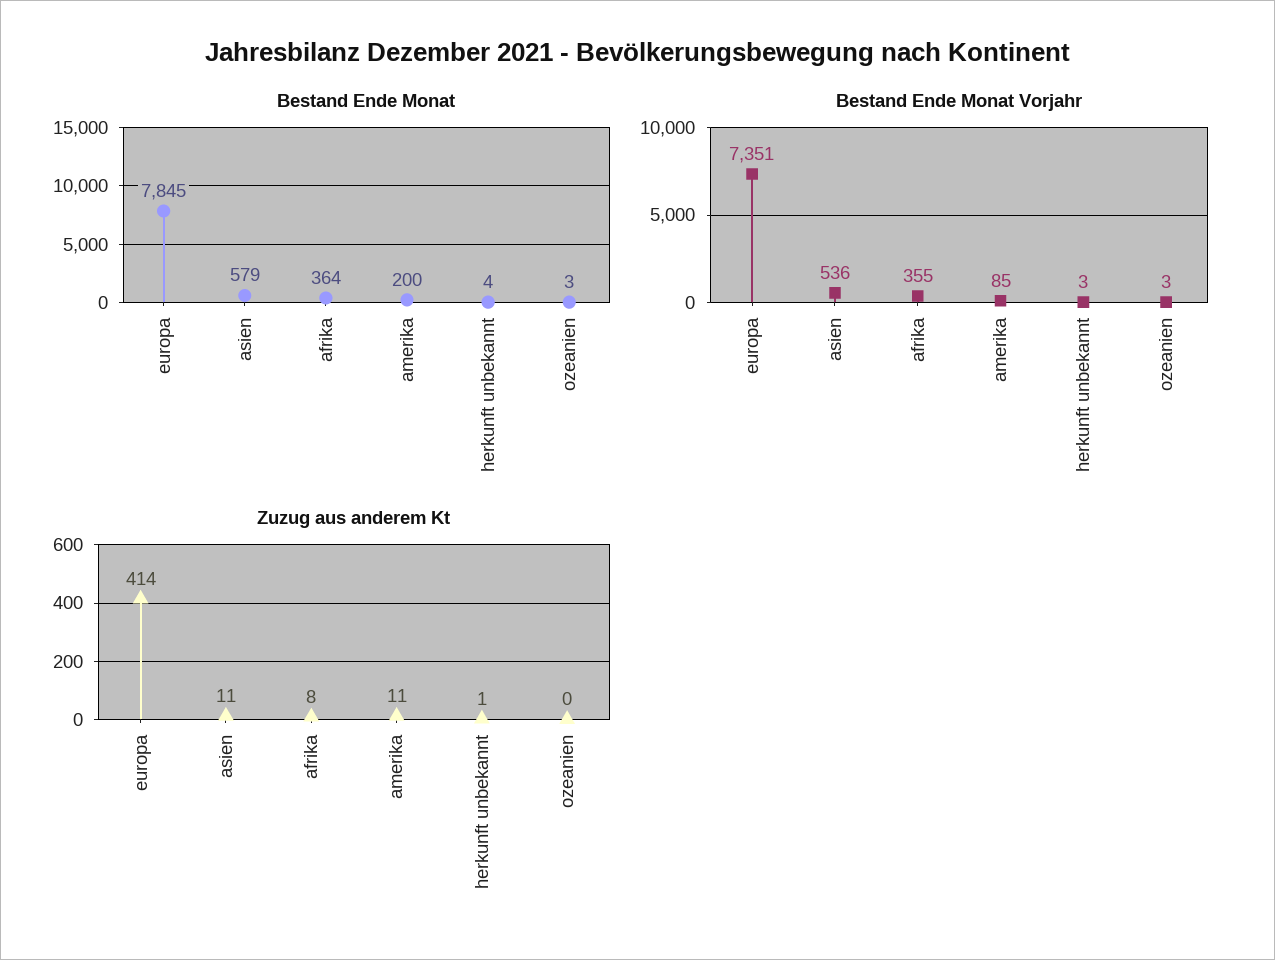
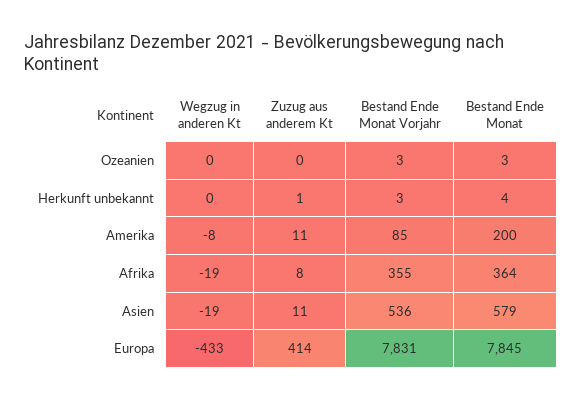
Bestand Ende Monat Vorjahr, europa: 7351 -> 7831
Wegzug in anderen Kt, ozeanien: none -> 0
Wegzug in anderen Kt, herkunft unbekannt: none -> 0
Wegzug in anderen Kt, amerika: none -> -8
Wegzug in anderen Kt, afrika: none -> -19
Wegzug in anderen Kt, asien: none -> -19
Wegzug in anderen Kt, europa: none -> -433

